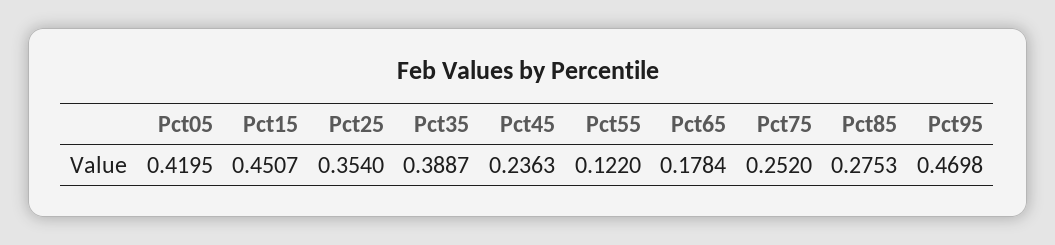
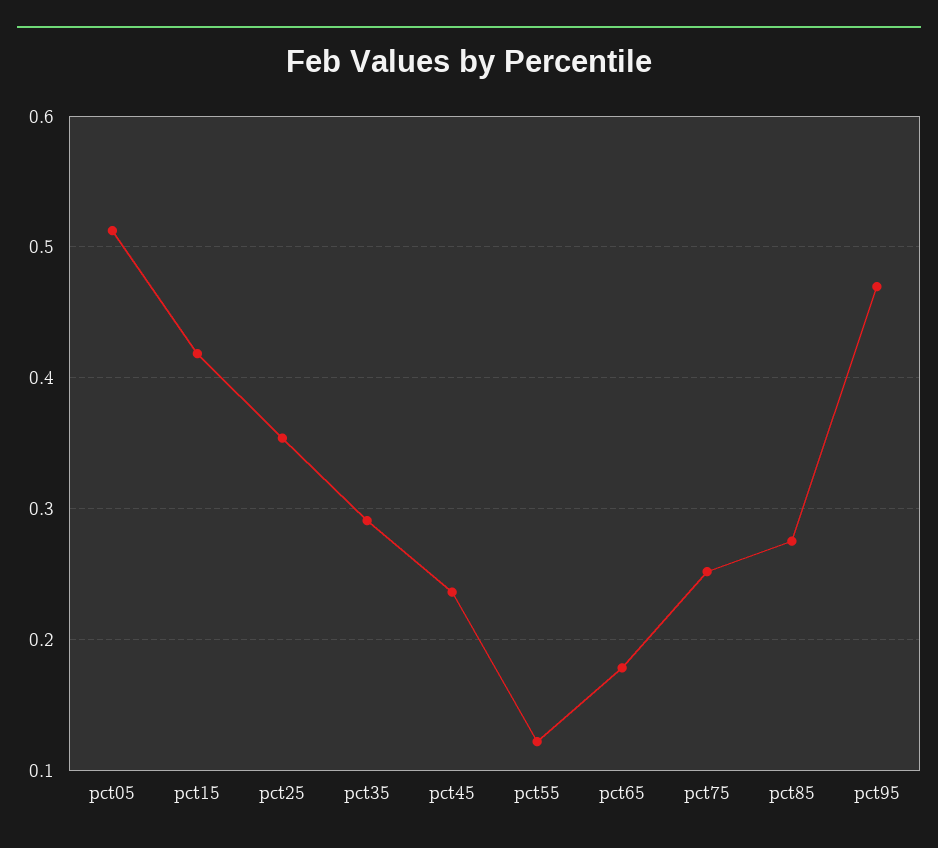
Pct05: 0.4195 -> 0.51
Pct15: 0.4507 -> 0.42
Pct35: 0.3887 -> 0.29

